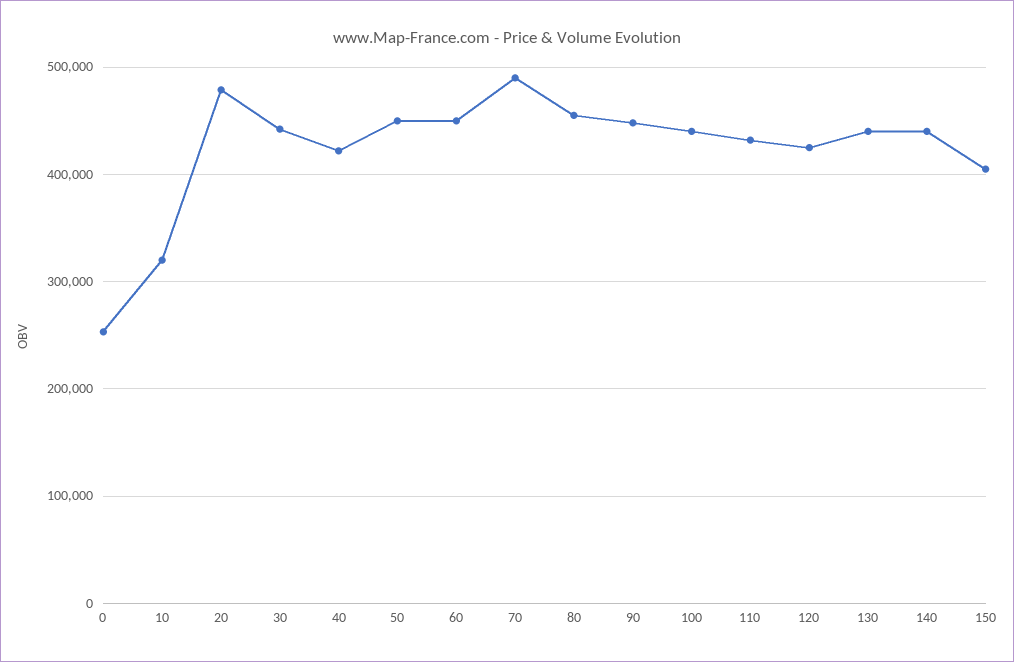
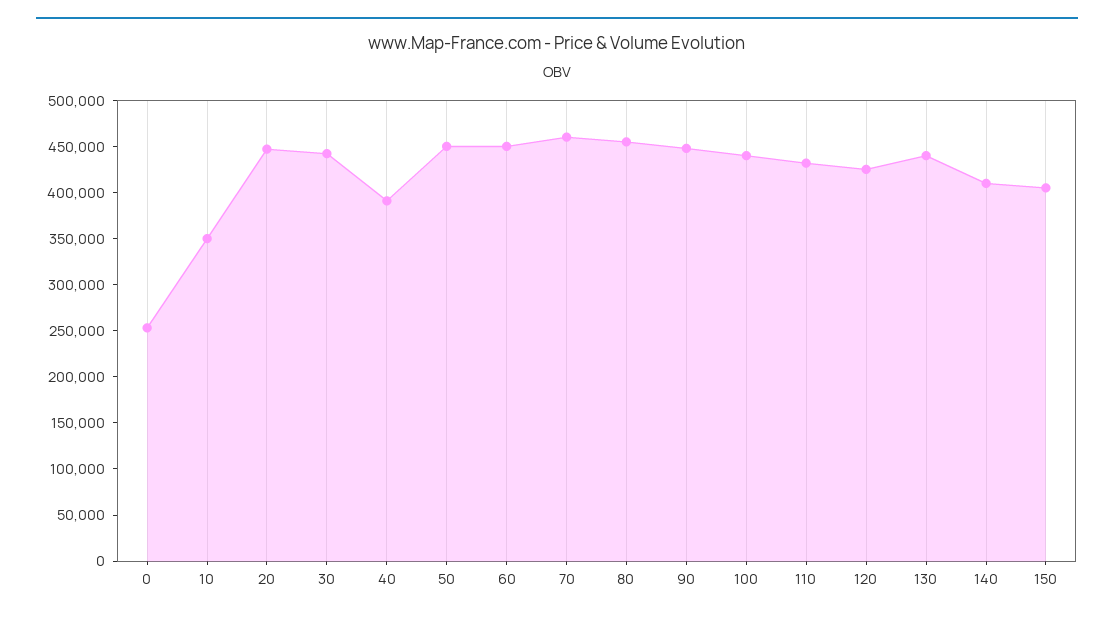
10: 320000 -> 350000
20: 480000 -> 450000
40: 420000 -> 390000
70: 490000 -> 460000
140: 440000 -> 410000

